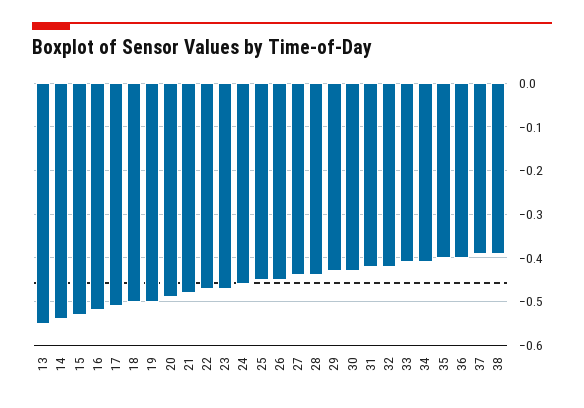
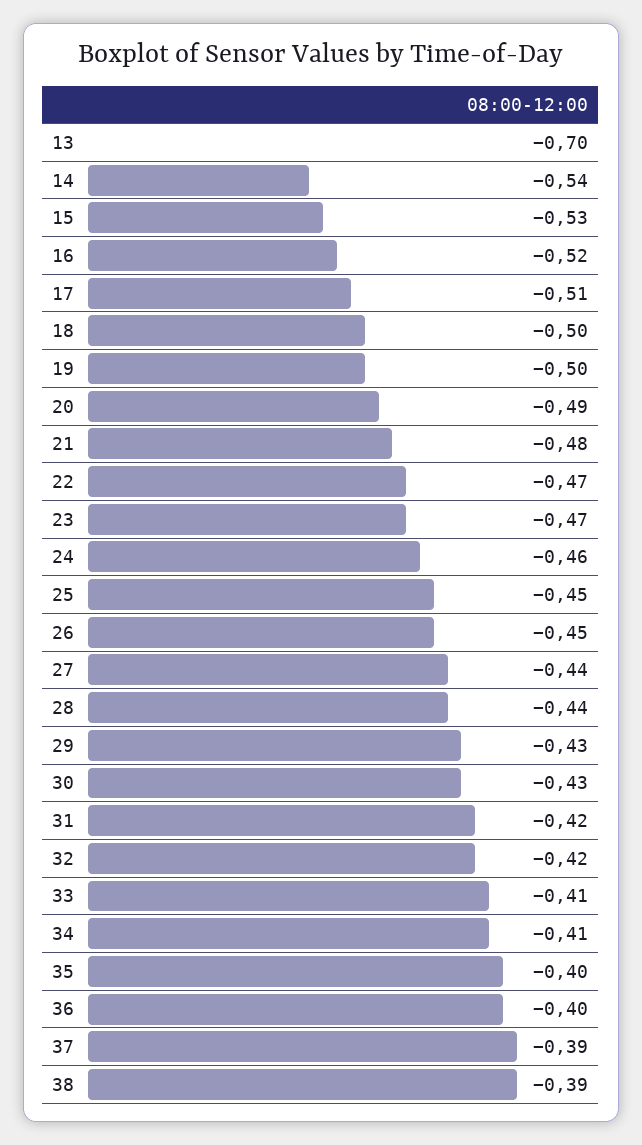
13: -0.55 -> -0.7

